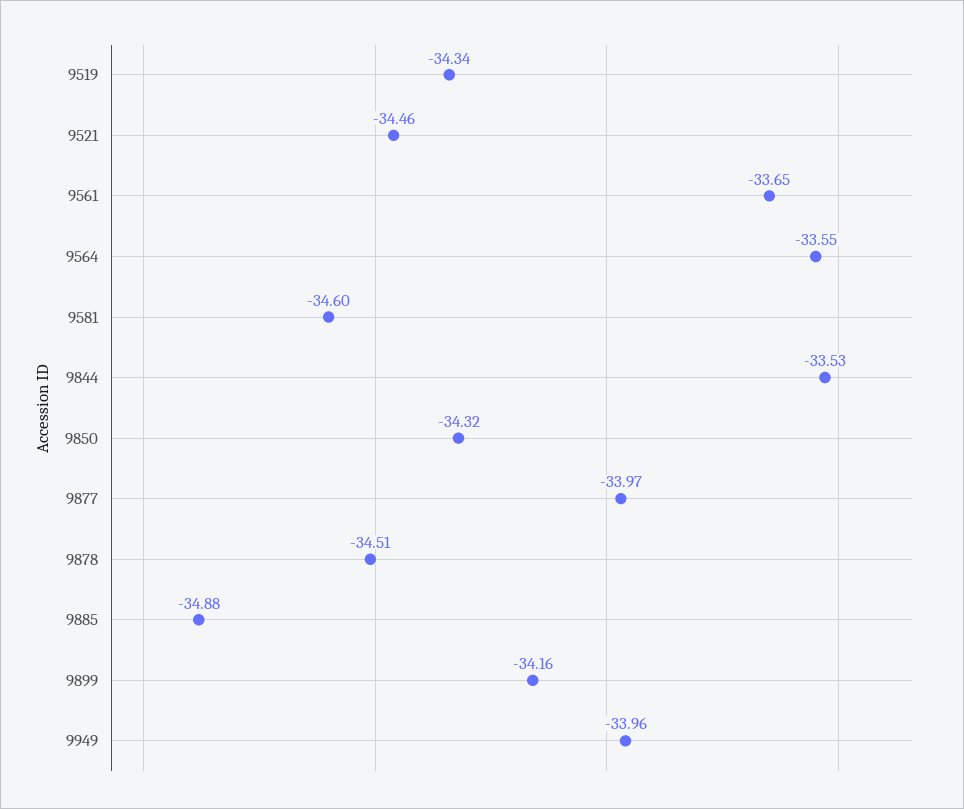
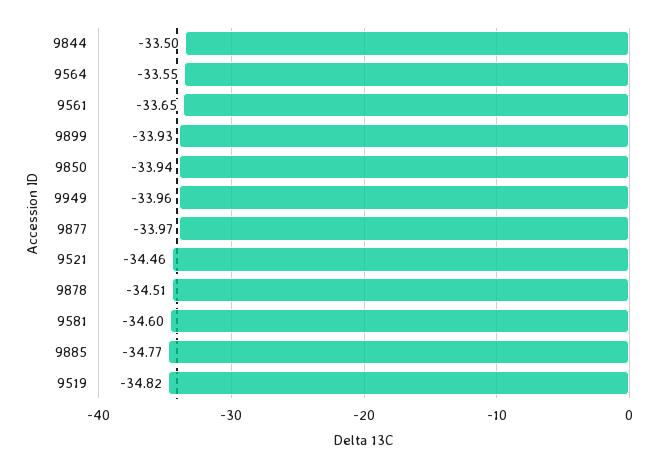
9519: -34.34 -> -34.82
9844: -33.53 -> -33.5
9850: -34.32 -> -33.94
9885: -34.88 -> -34.77
9899: -34.16 -> -33.93

